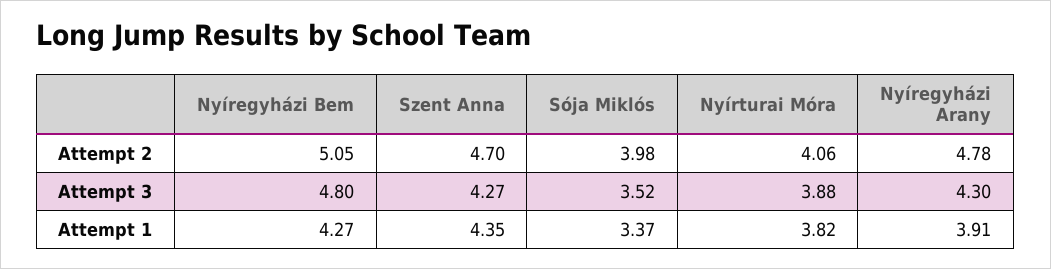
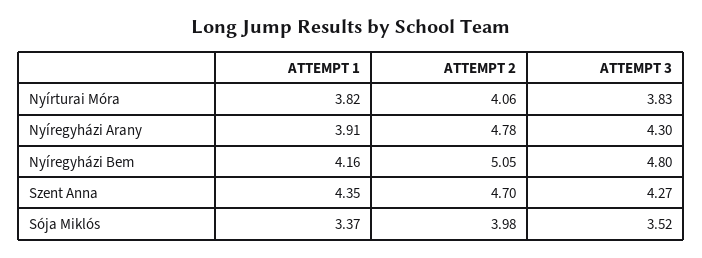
Nyírturai Móra, Attempt 3: 3.88 -> 3.83
Nyíregyházi Bem, Attempt 1: 4.27 -> 4.16

